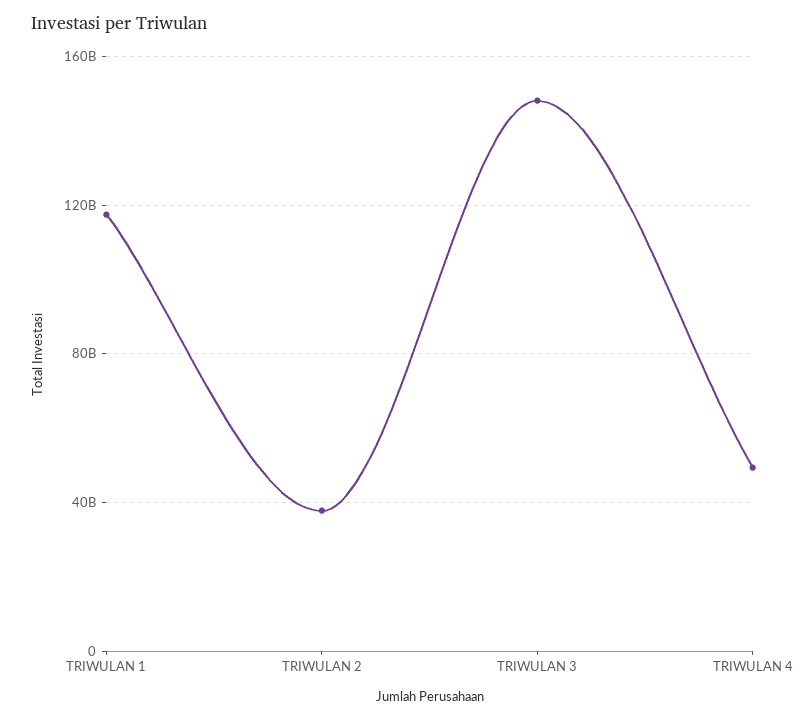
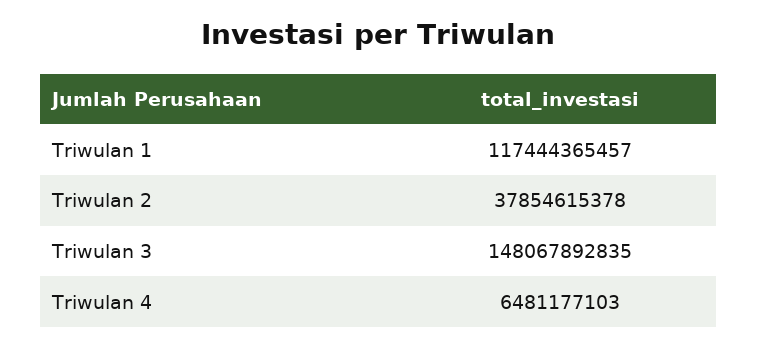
TRIWULAN 4: 50000000000 -> 6481177103

